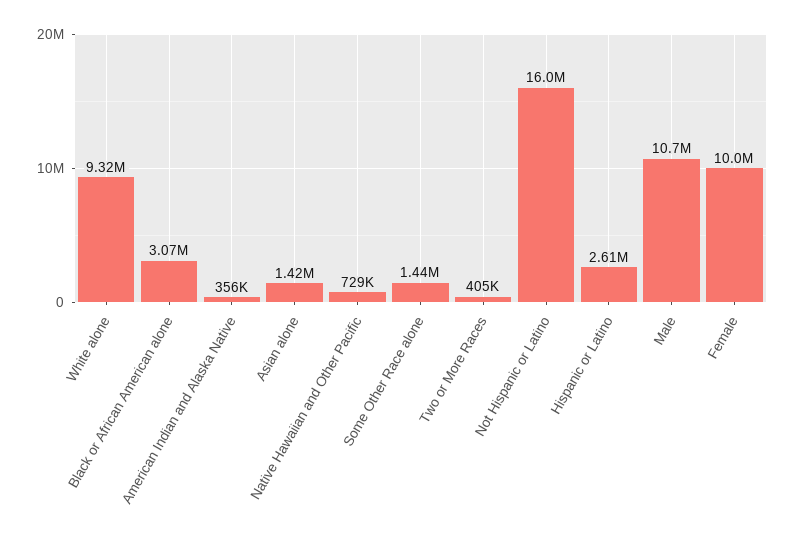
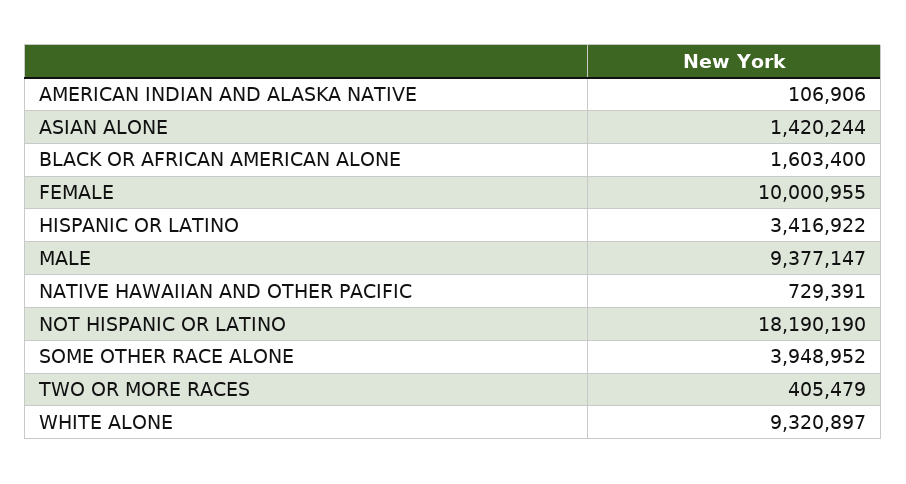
Black or African American alone: 3070000 -> 1603400
American Indian and Alaska Native: 356000 -> 106906
Some Other Race alone: 1440000 -> 3948952
Not Hispanic or Latino: 16000000 -> 18190190
Hispanic or Latino: 2610000 -> 3416922
Male: 10700000 -> 9377147

